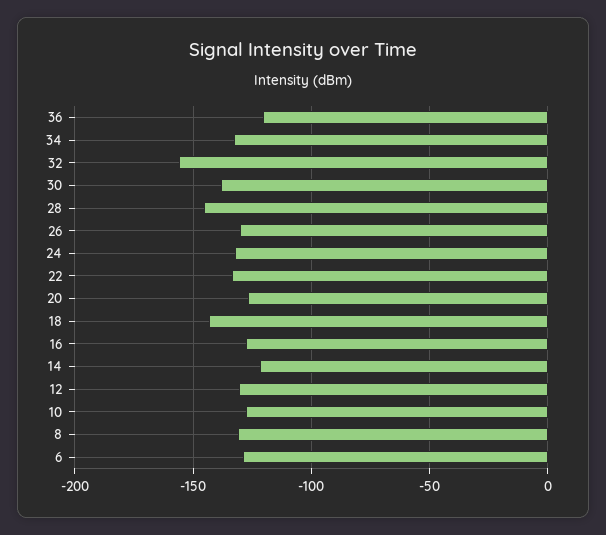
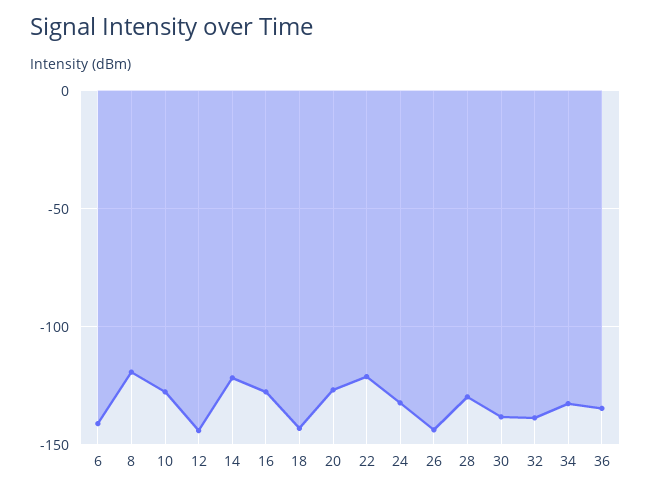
36: -120 -> -135
32: -155 -> -140
28: -145 -> -130
26: -130 -> -145
22: -135 -> -120
12: -130 -> -145
8: -130 -> -120
6: -130 -> -140

